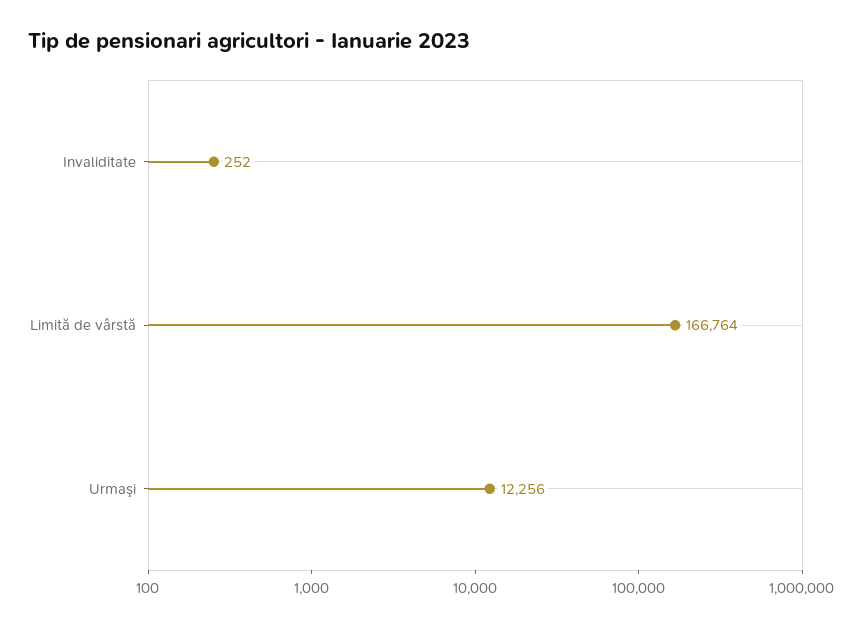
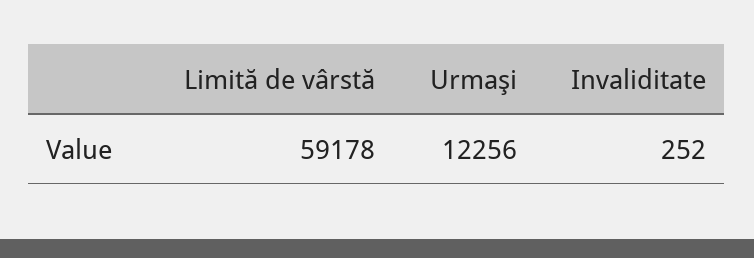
Limită de vârstă: 166764 -> 59178

